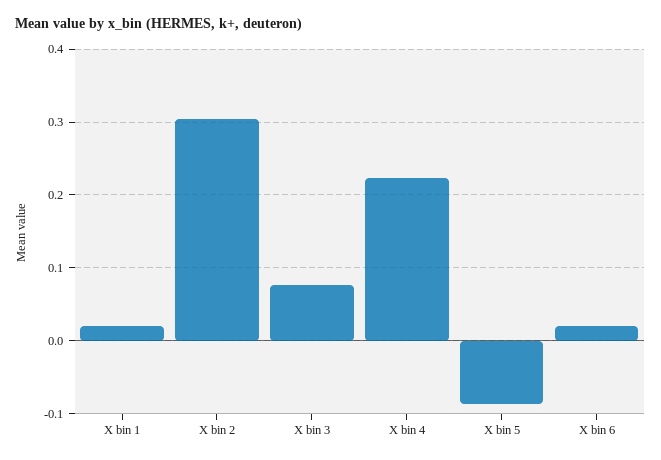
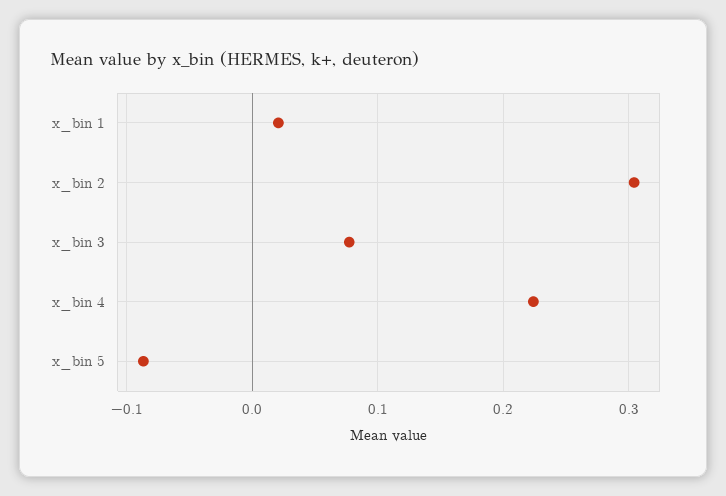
X bin 6: 0.02 -> none

